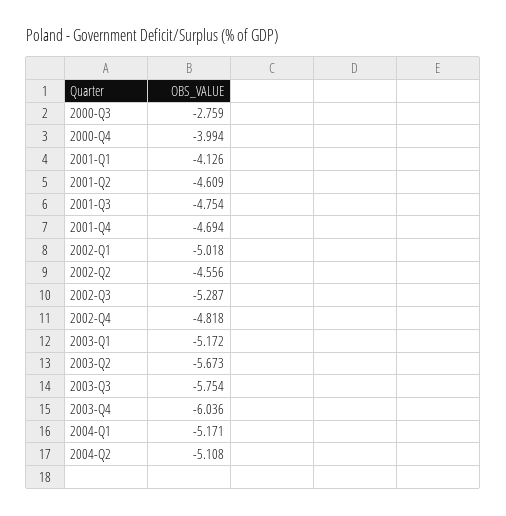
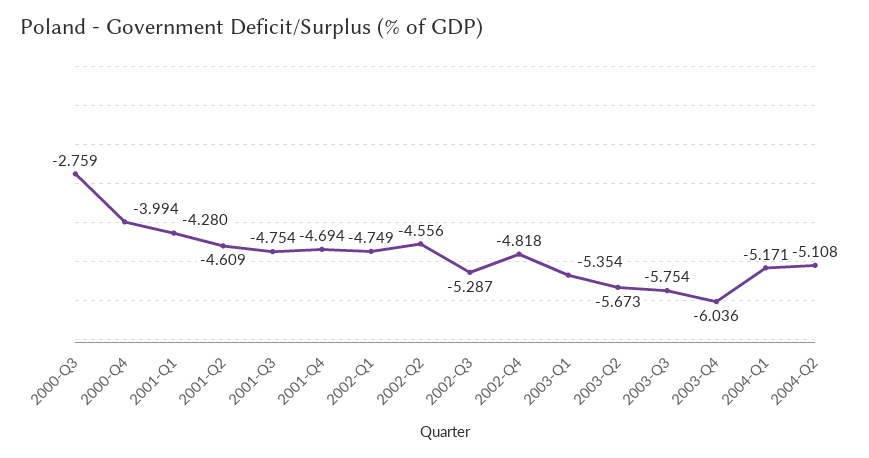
2001-Q1: -4.126 -> -4.28
2002-Q1: -5.018 -> -4.749
2003-Q1: -5.172 -> -5.354

